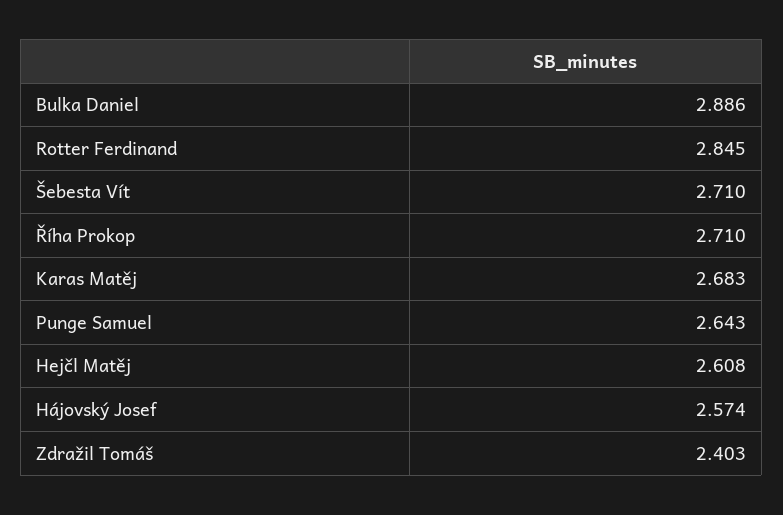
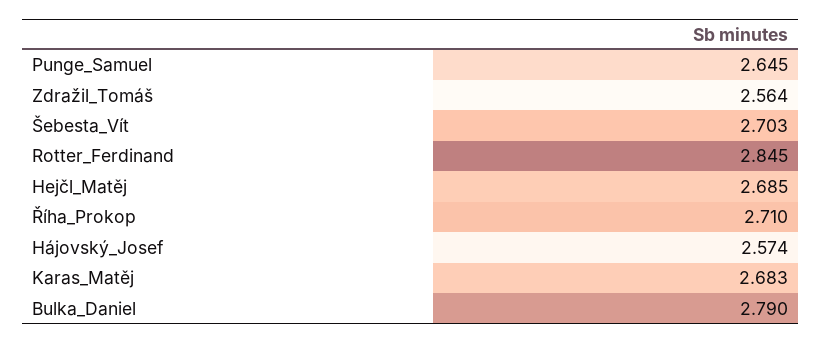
Bulka Daniel: 2.886 -> 2.79
Šebesta Vít: 2.71 -> 2.703
Punge Samuel: 2.643 -> 2.645
Hejčl Matěj: 2.608 -> 2.685
Zdražil Tomáš: 2.403 -> 2.564

